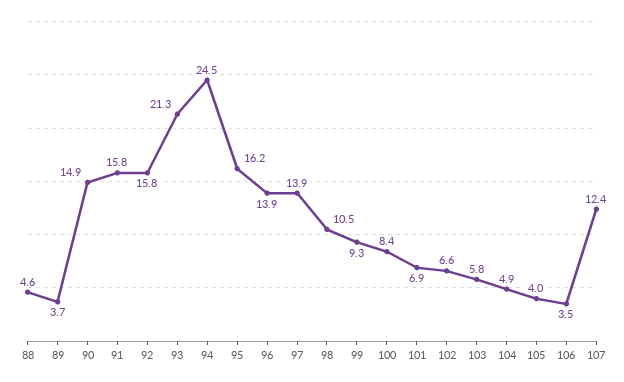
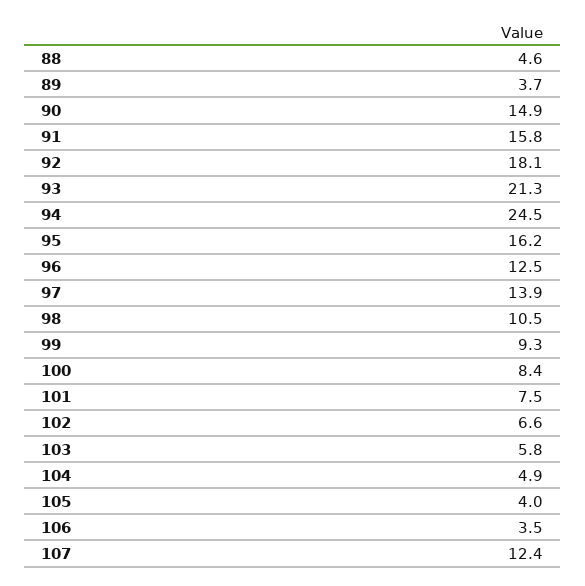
92: 15.8 -> 18.1
96: 13.9 -> 12.5
101: 6.9 -> 7.5

